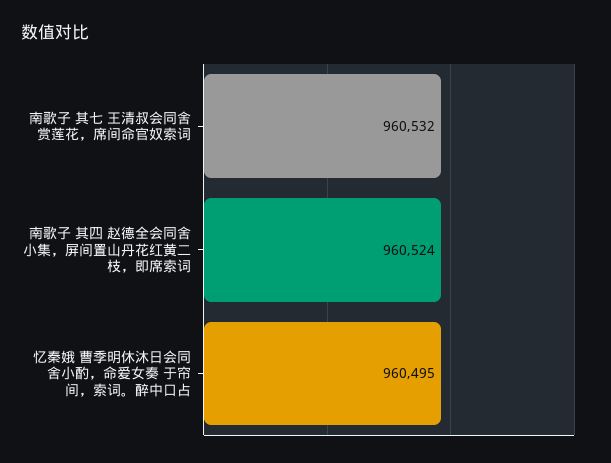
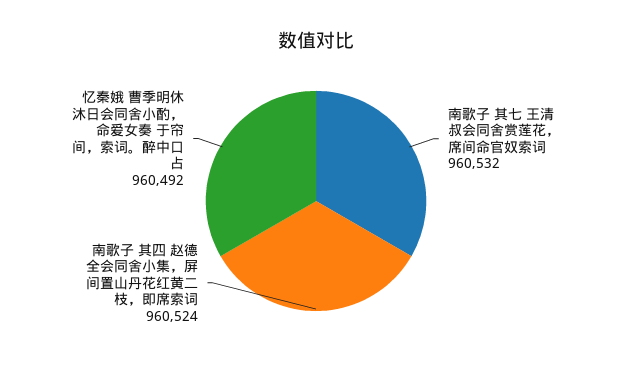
忆秦娥 曹季明休沐日会同舍小酌，命爱女奏 于帘间，索词。醉中口占: 960495 -> 960492

